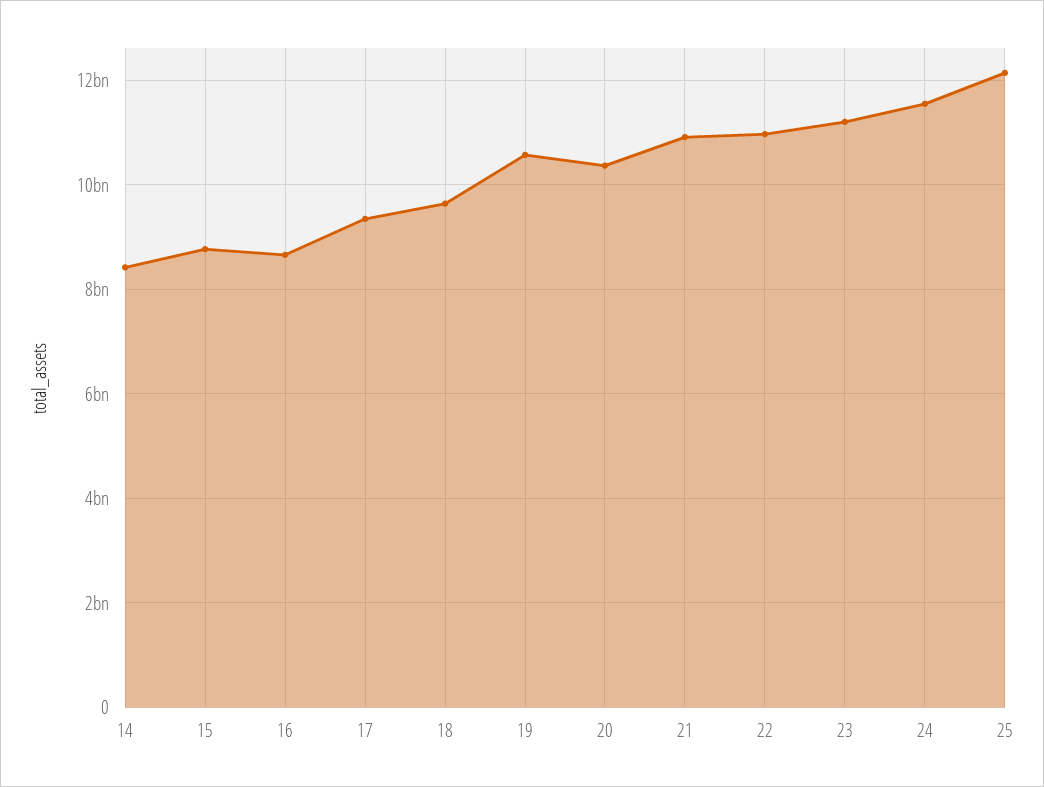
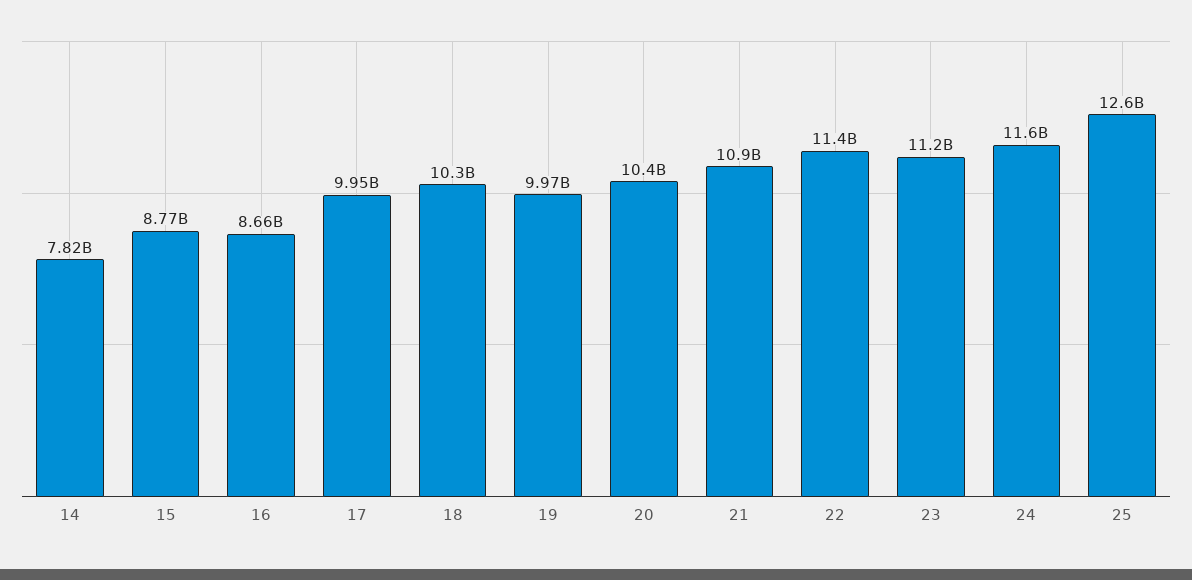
14: 8400000000 -> 7820000000
17: 9400000000 -> 9950000000
18: 9600000000 -> 10300000000
19: 10600000000 -> 9970000000
22: 11000000000 -> 11400000000
25: 12200000000 -> 12600000000

